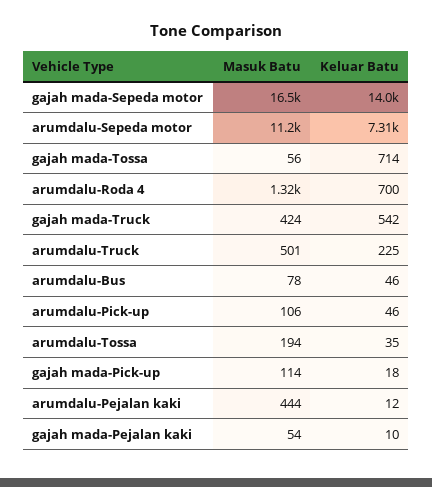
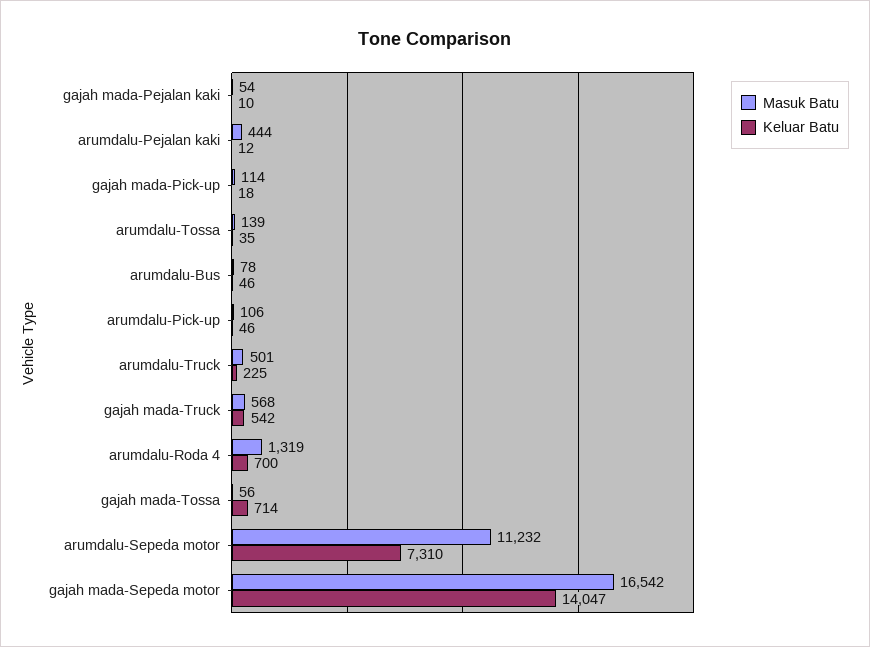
Masuk Batu, gajah mada-Truck: 424 -> 568
Masuk Batu, arumdalu-Tossa: 194 -> 139

